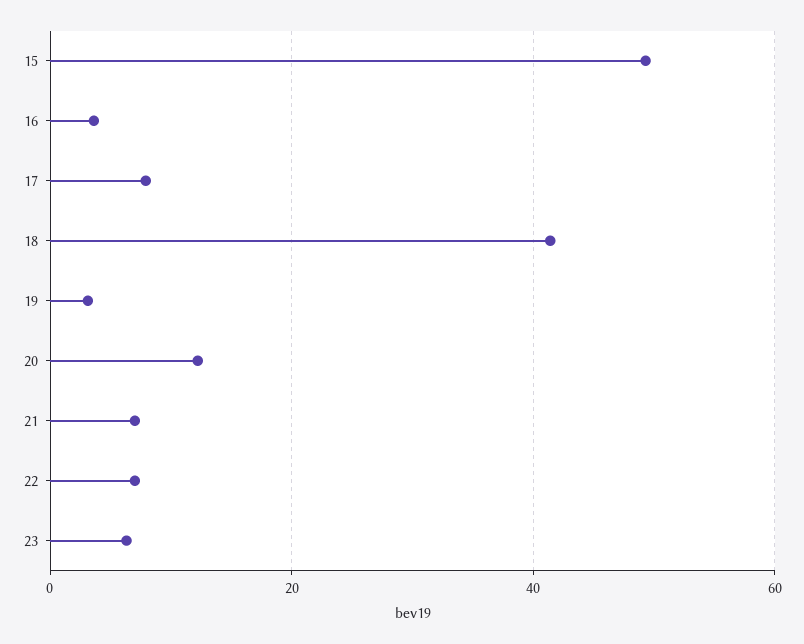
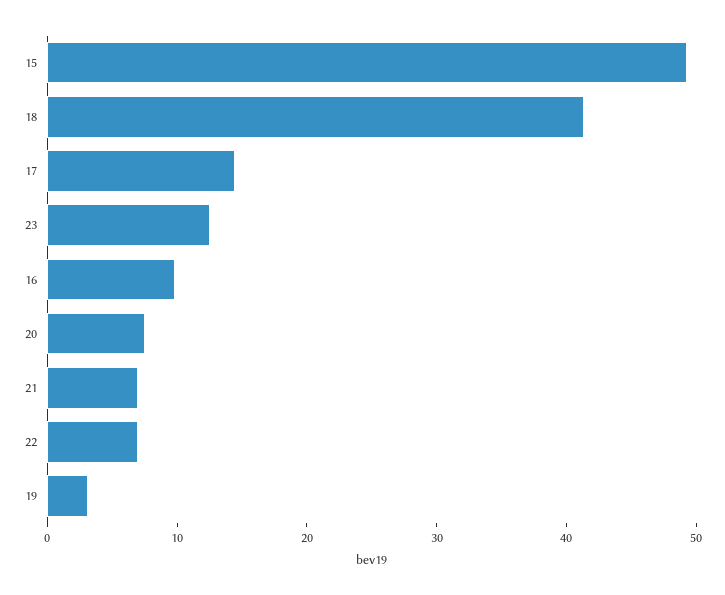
16: 4 -> 10
17: 8 -> 14
20: 12 -> 8
23: 6 -> 12

